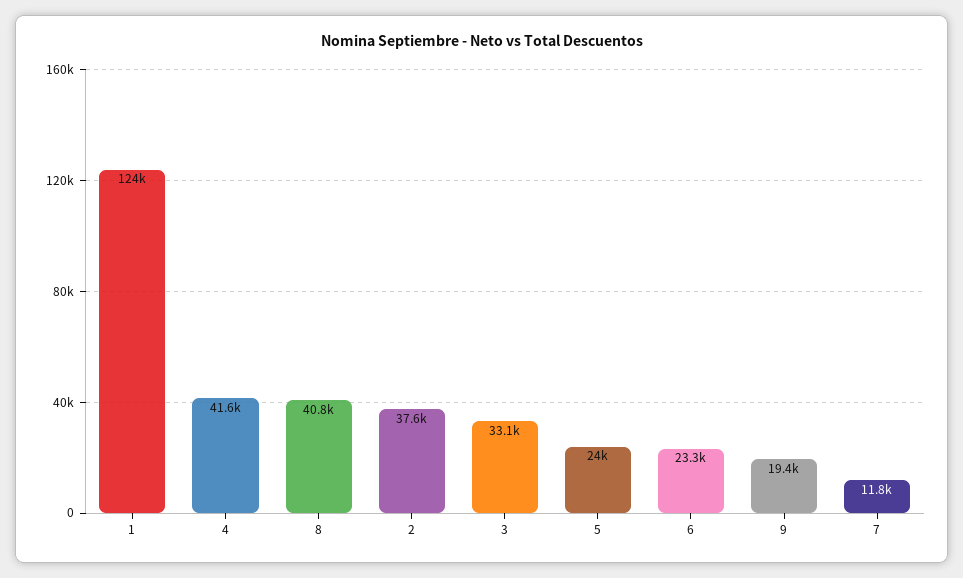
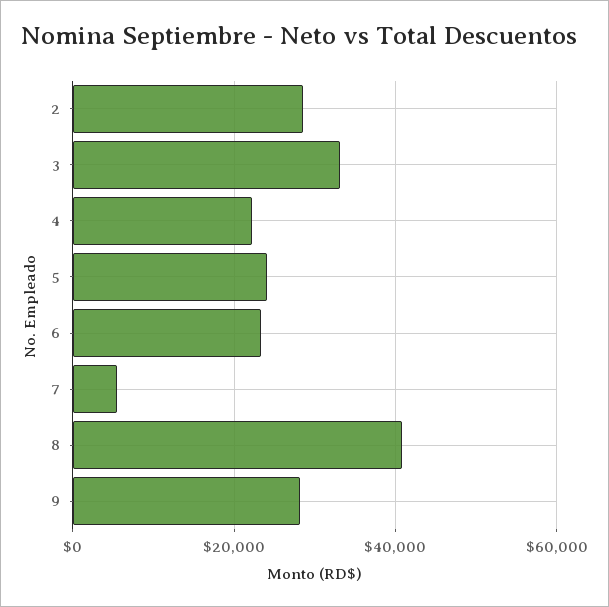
1: 124000 -> none
4: 41600 -> 22000
2: 37600 -> 28000
9: 19400 -> 28000
7: 11800 -> 6000

